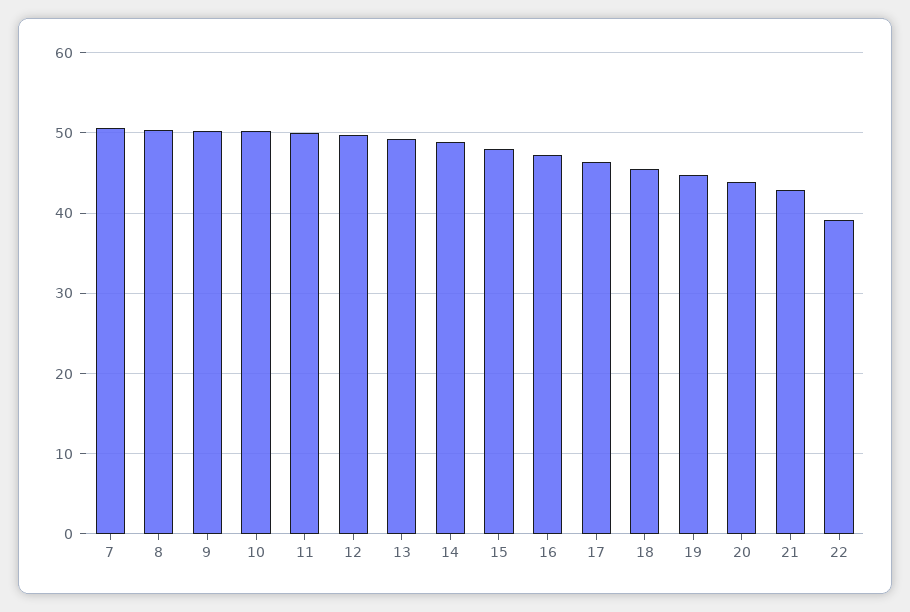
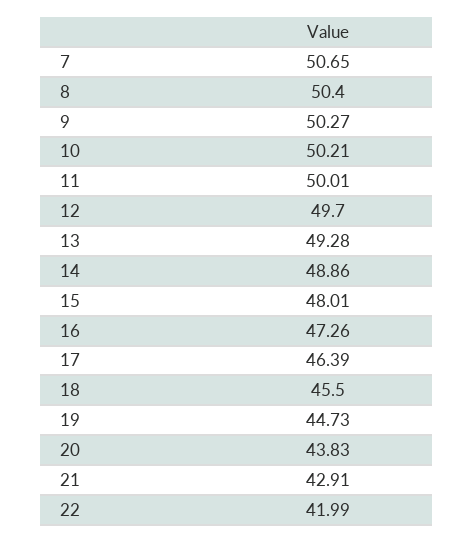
22: 39 -> 41.99

